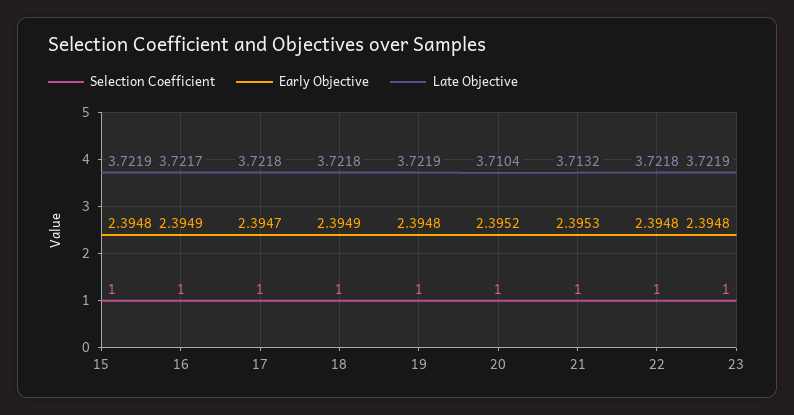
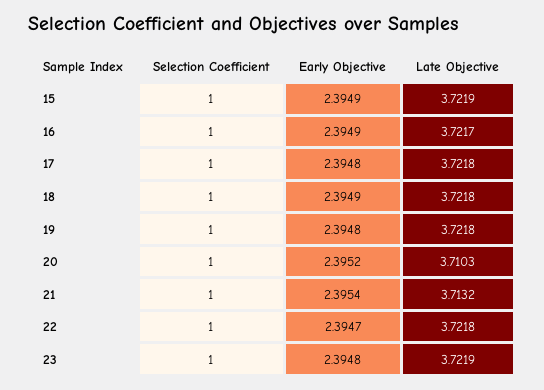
Early Objective, 15: 2.3948 -> 2.3949
Early Objective, 17: 2.3947 -> 2.3948
Late Objective, 19: 3.7219 -> 3.7218
Late Objective, 20: 3.7104 -> 3.7103
Early Objective, 21: 2.3953 -> 2.3954
Early Objective, 22: 2.3948 -> 2.3947

